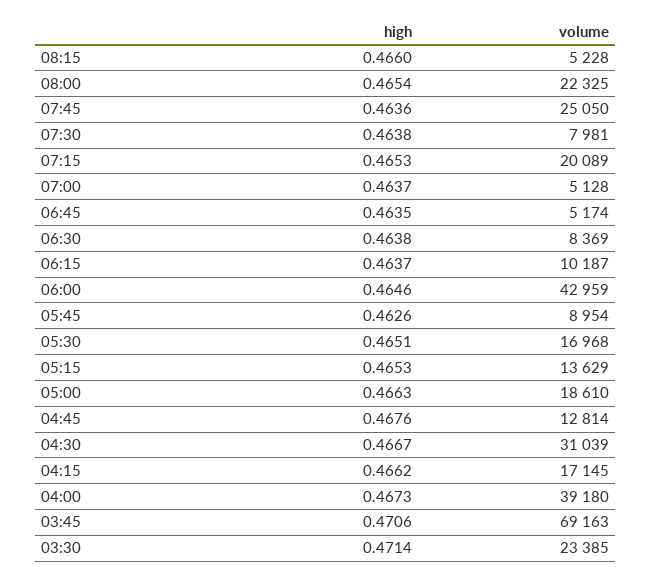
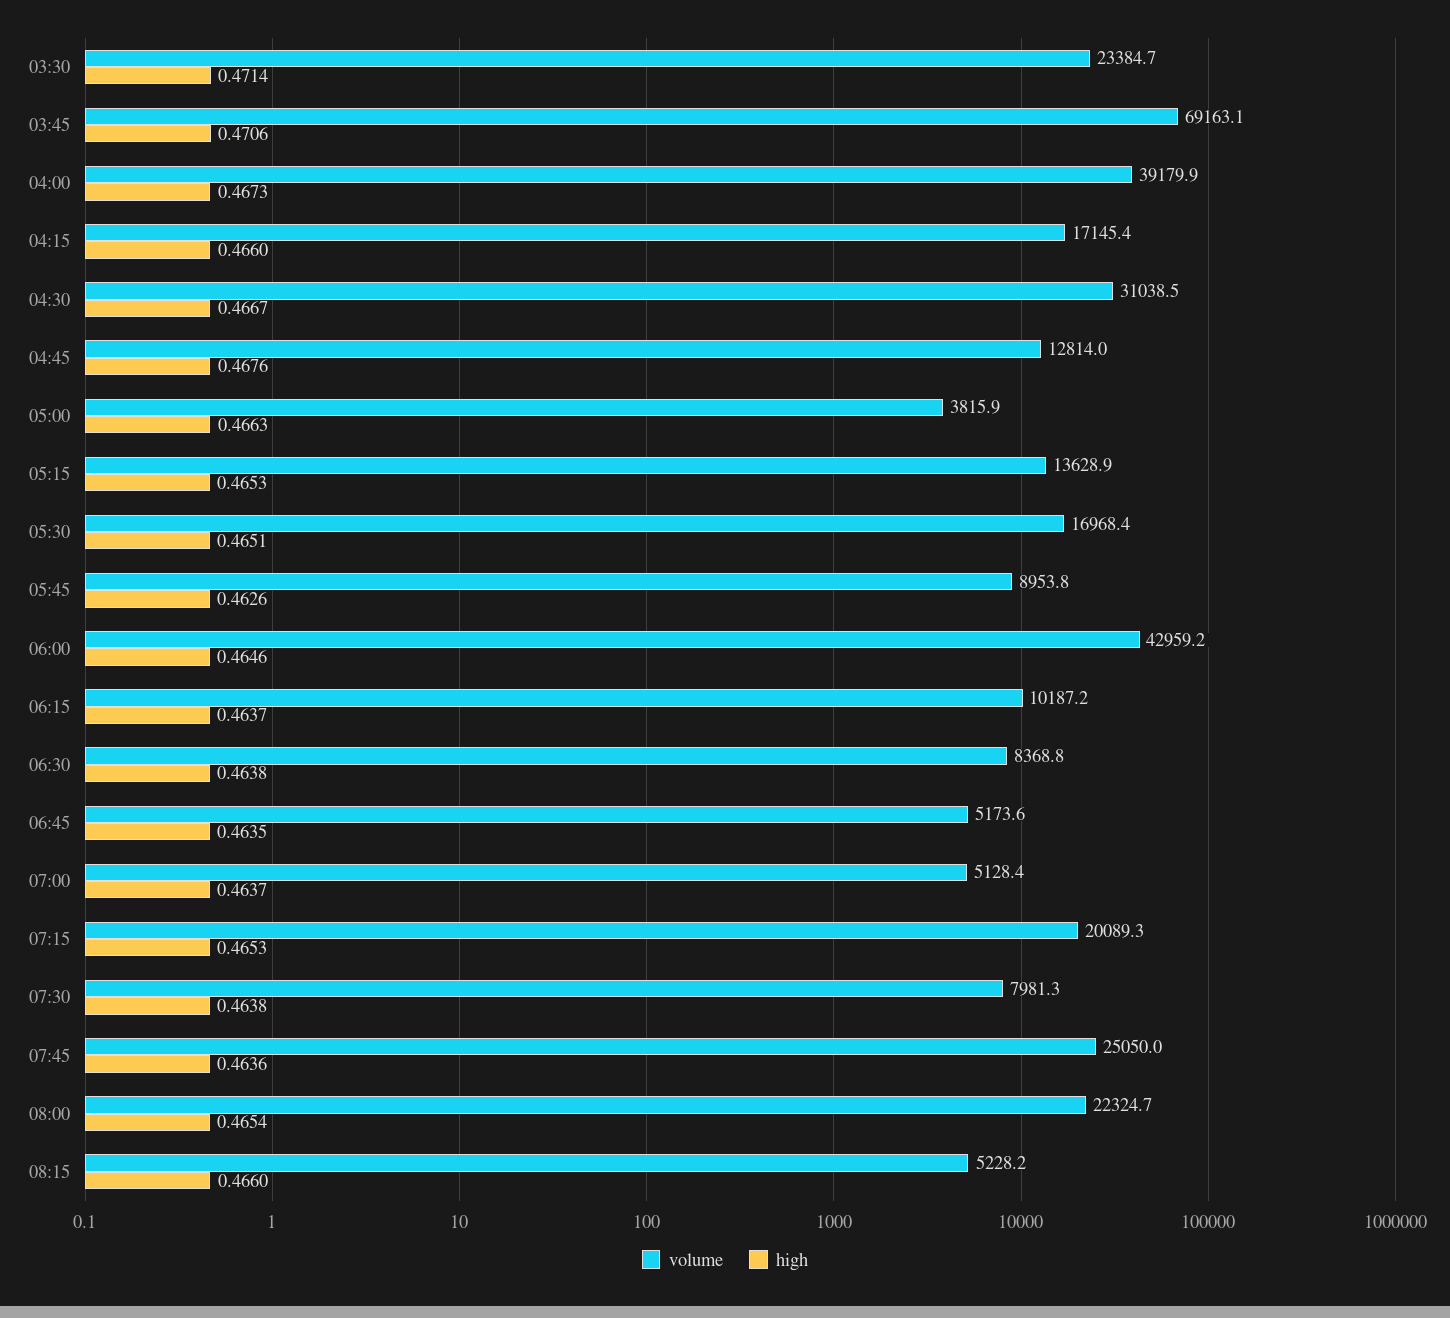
volume, 05:00: 18610 -> 3815.9
high, 04:15: 0.4662 -> 0.466

